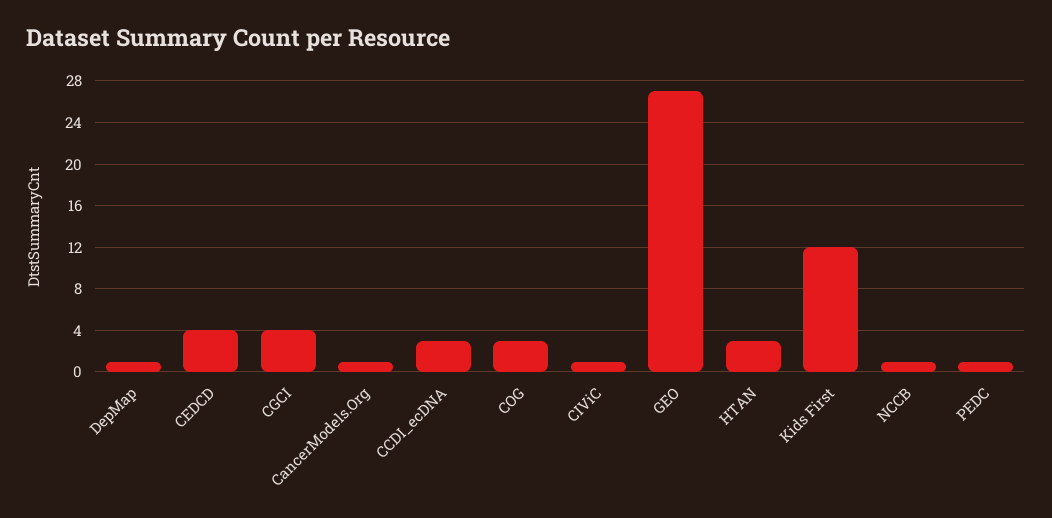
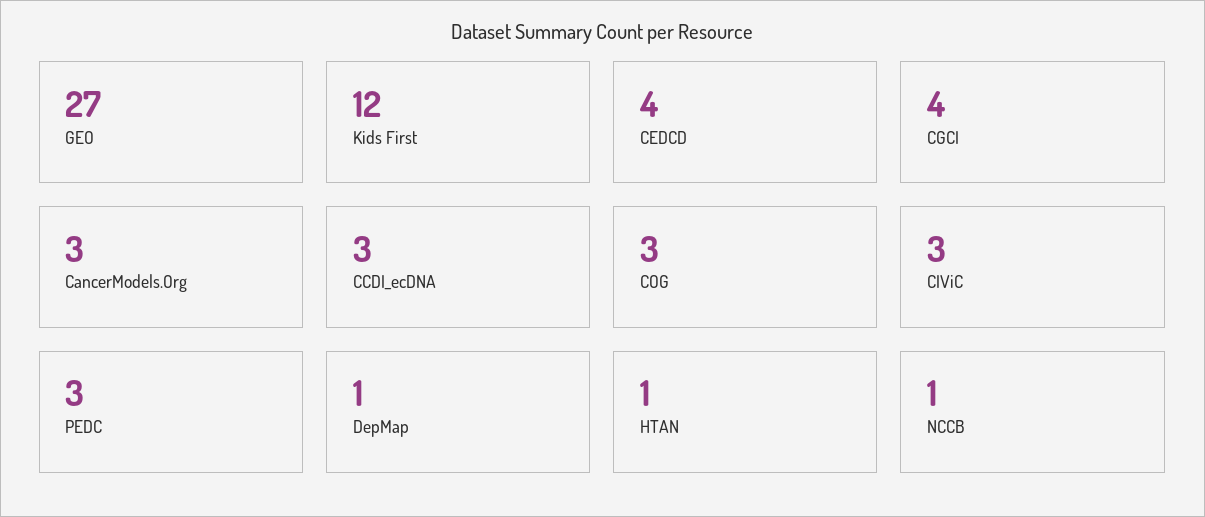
CancerModels.Org: 1 -> 3
CIViC: 1 -> 3
HTAN: 3 -> 1
PEDC: 1 -> 3

